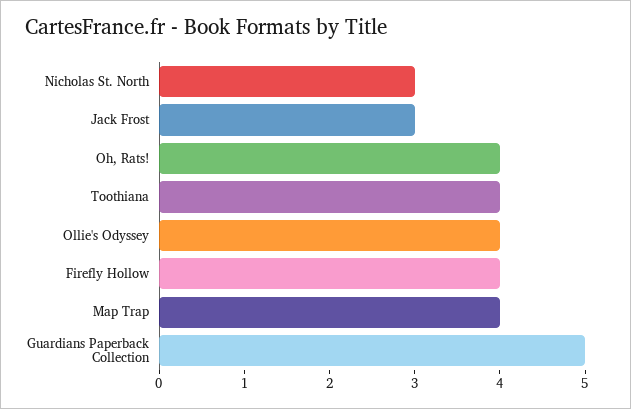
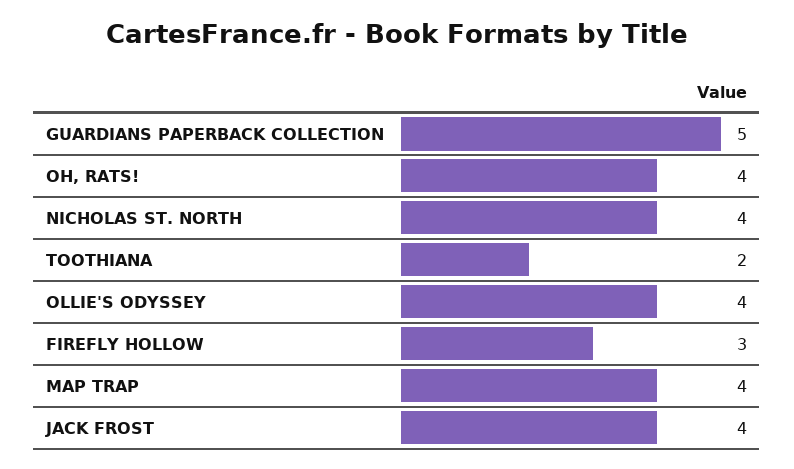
Nicholas St. North: 3 -> 4
Jack Frost: 3 -> 4
Toothiana: 4 -> 2
Firefly Hollow: 4 -> 3

